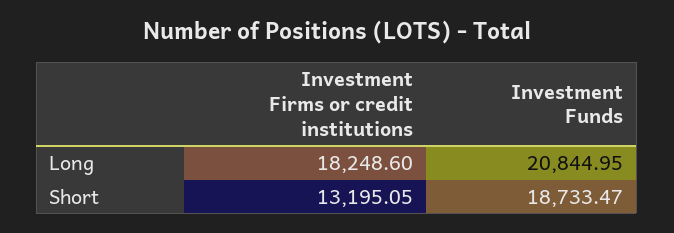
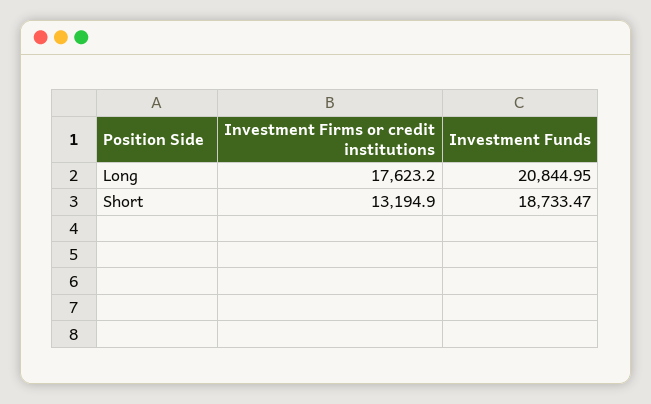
Investment Firms or credit institutions, Long: 18248.6 -> 17623.2
Investment Firms or credit institutions, Short: 13195.05 -> 13194.9

